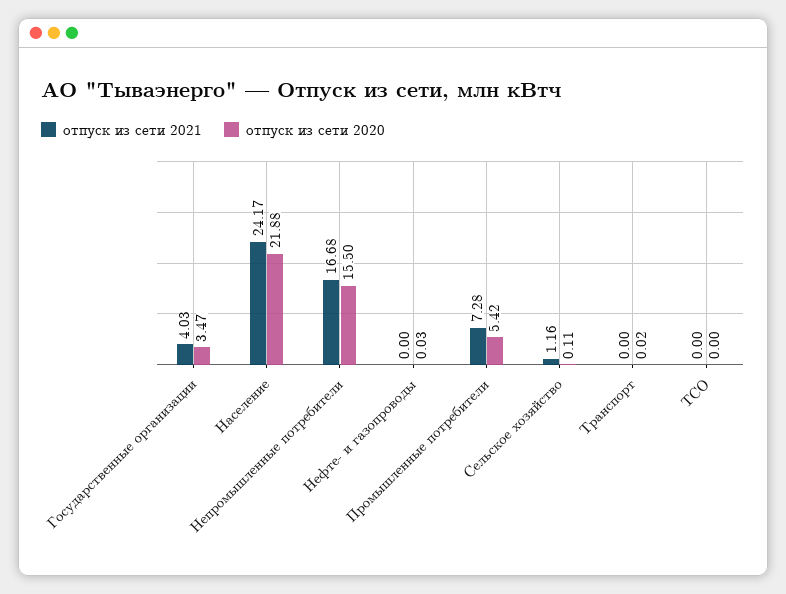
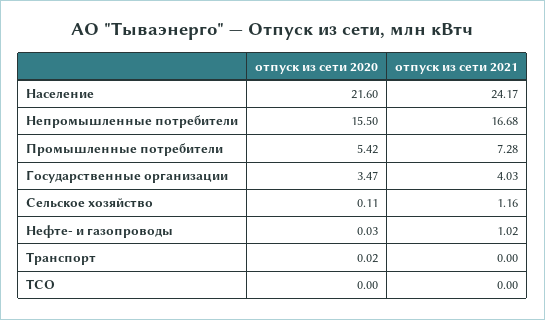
отпуск из сети 2020, Население: 21.88 -> 21.6
отпуск из сети 2021, Нефте- и газопроводы: 0 -> 1.02

